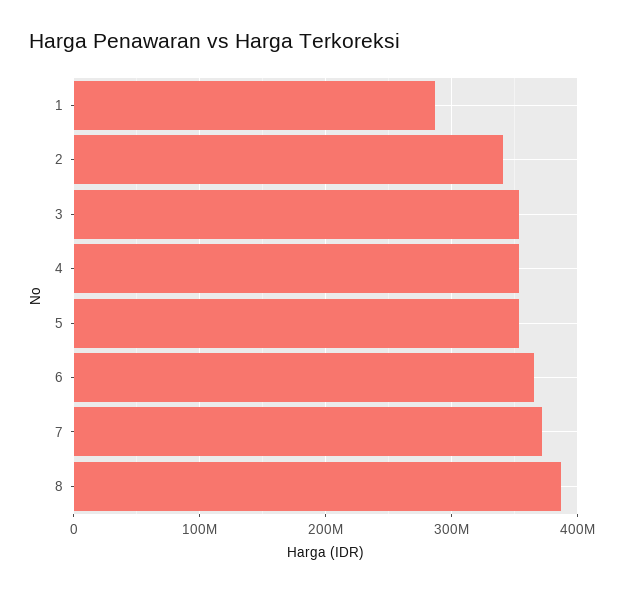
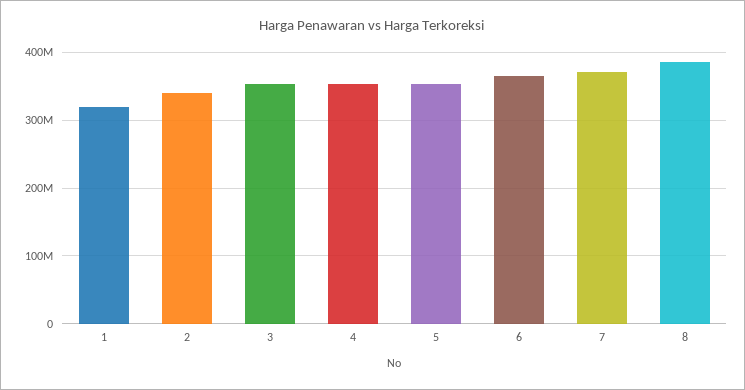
1: 290000000 -> 320000000

